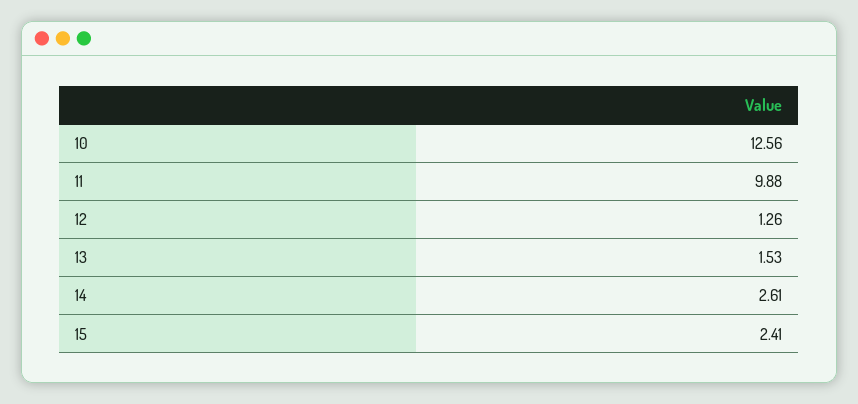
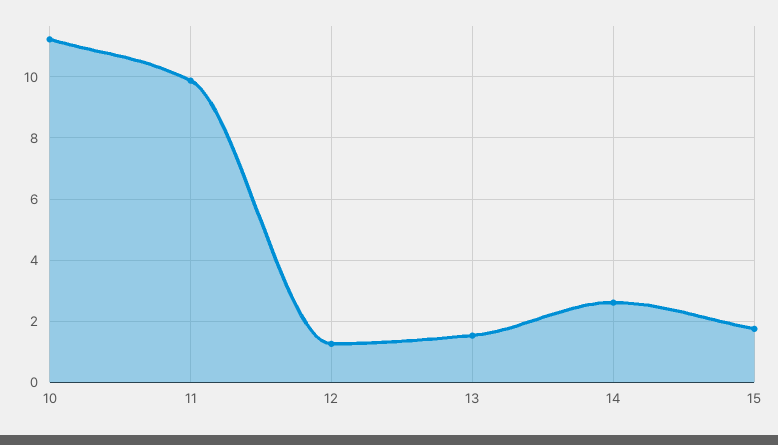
10: 12.56 -> 11.2
15: 2.41 -> 1.8

